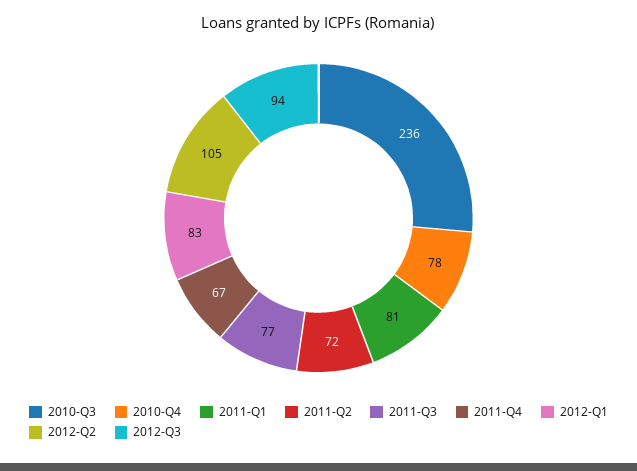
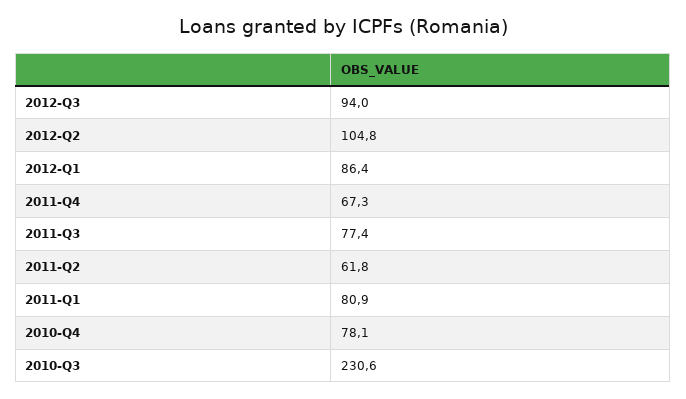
2010-Q3: 236 -> 230.6
2011-Q2: 72 -> 61.8
2012-Q1: 83 -> 86.4

